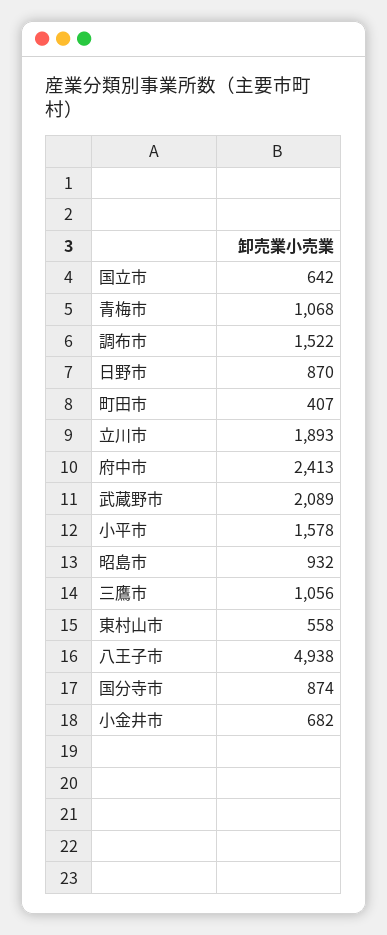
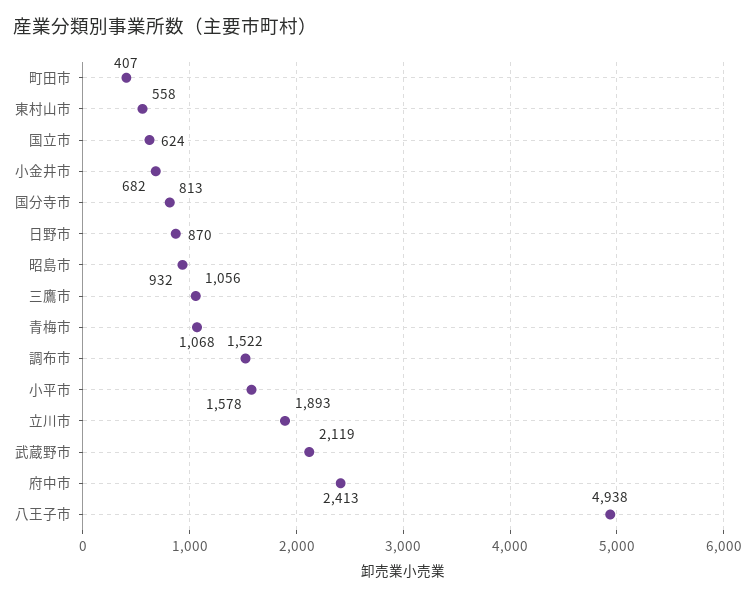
国立市: 642 -> 624
武蔵野市: 2089 -> 2119
国分寺市: 874 -> 813

